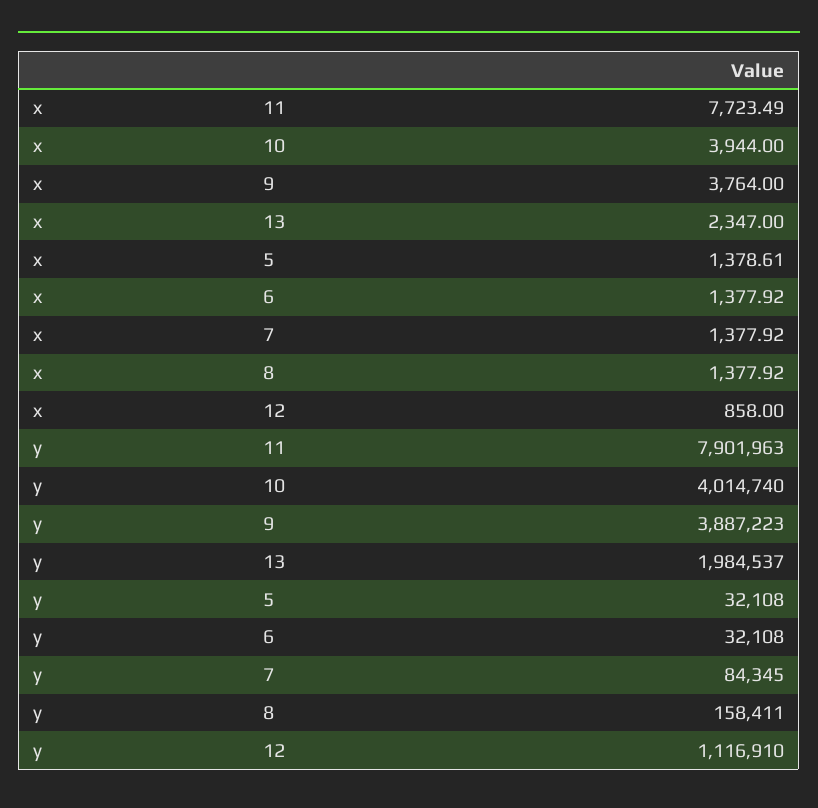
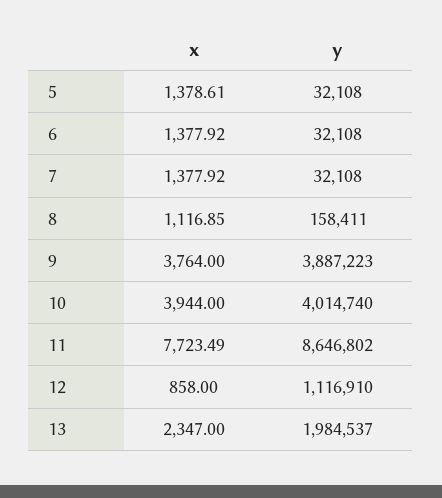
x, 8: 1377.92 -> 1116.85
y, 11: 7901963 -> 8646802
y, 7: 84345 -> 32108

